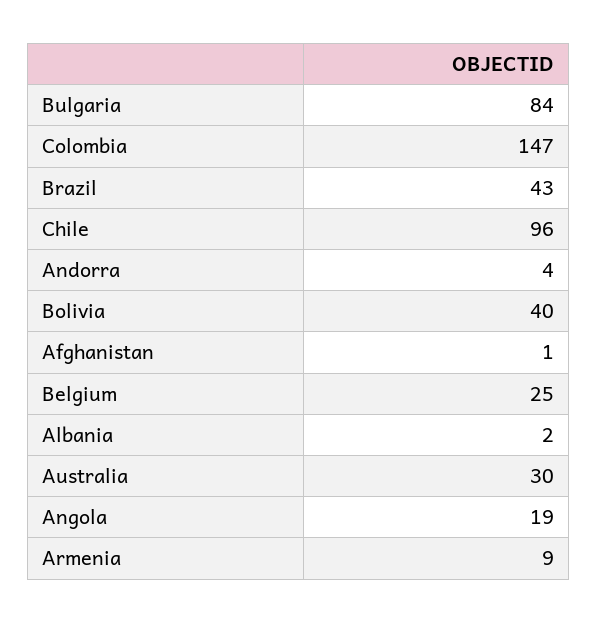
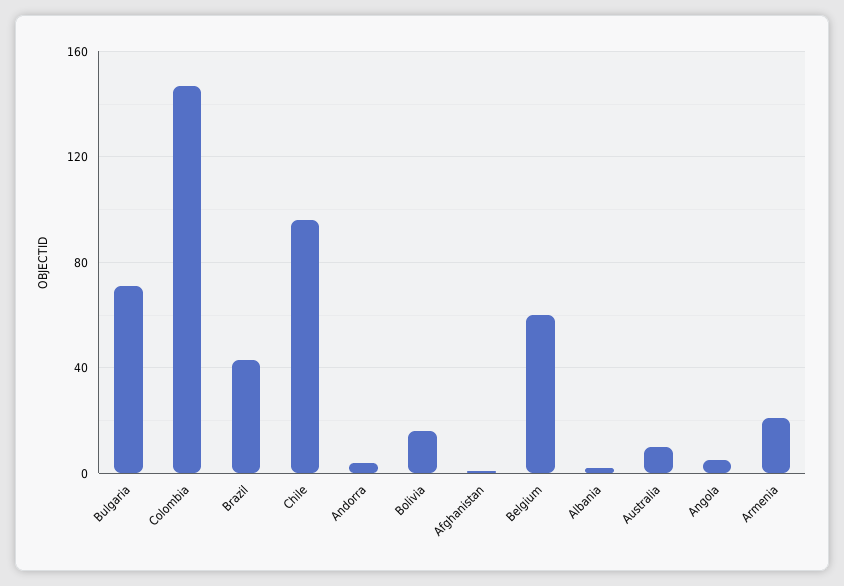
Bulgaria: 84 -> 70
Bolivia: 40 -> 15
Belgium: 25 -> 60
Australia: 30 -> 10
Angola: 19 -> 5
Armenia: 9 -> 20

